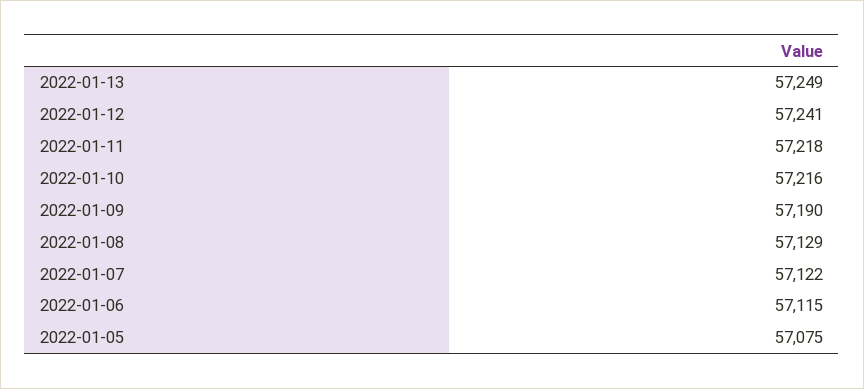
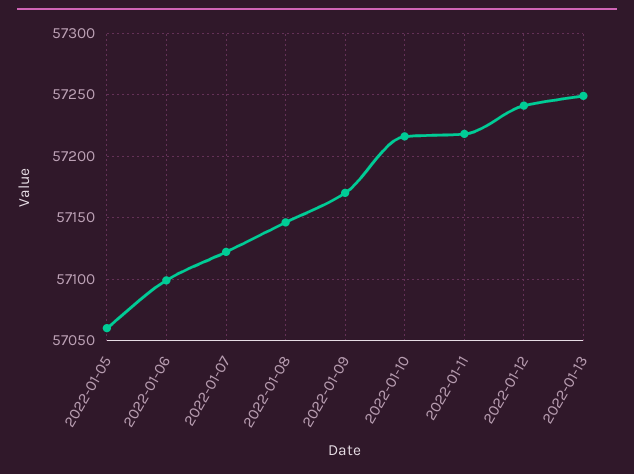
2022-01-09: 57190 -> 57170
2022-01-08: 57129 -> 57145
2022-01-06: 57115 -> 57100
2022-01-05: 57075 -> 57060

